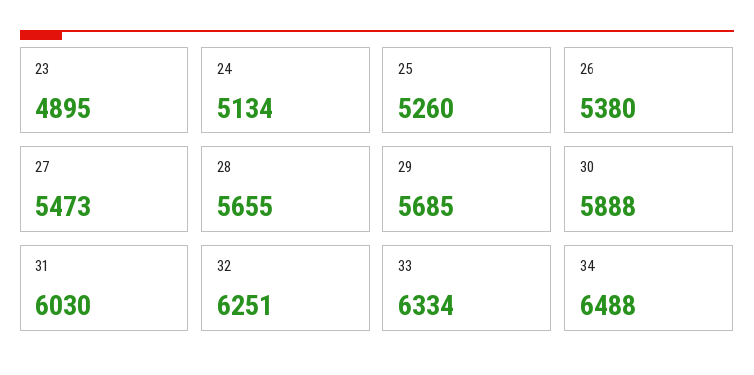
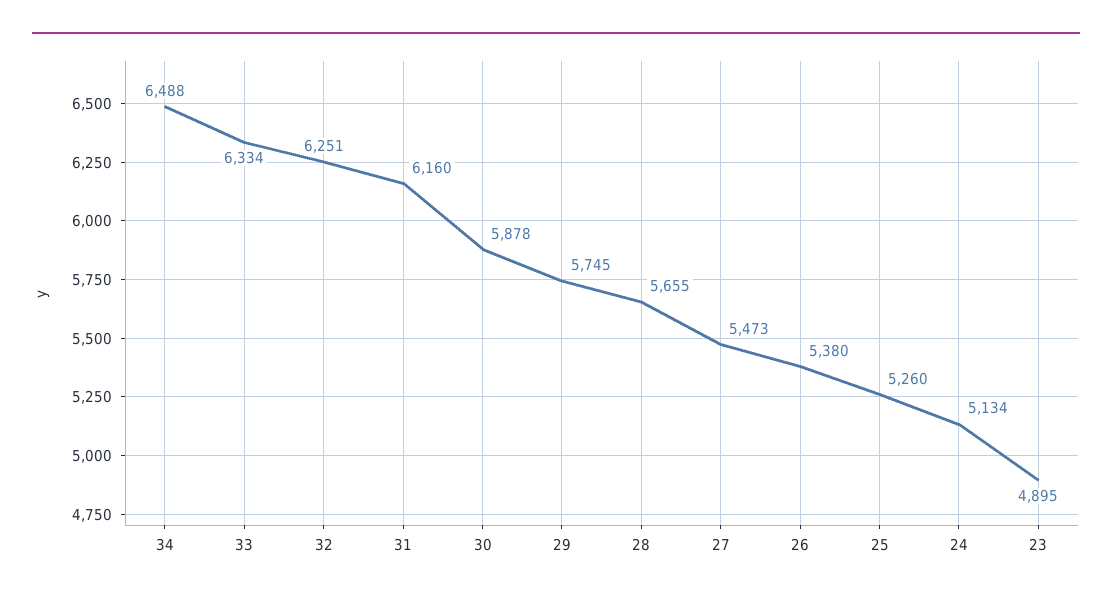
29: 5685 -> 5745
30: 5888 -> 5878
31: 6030 -> 6160

